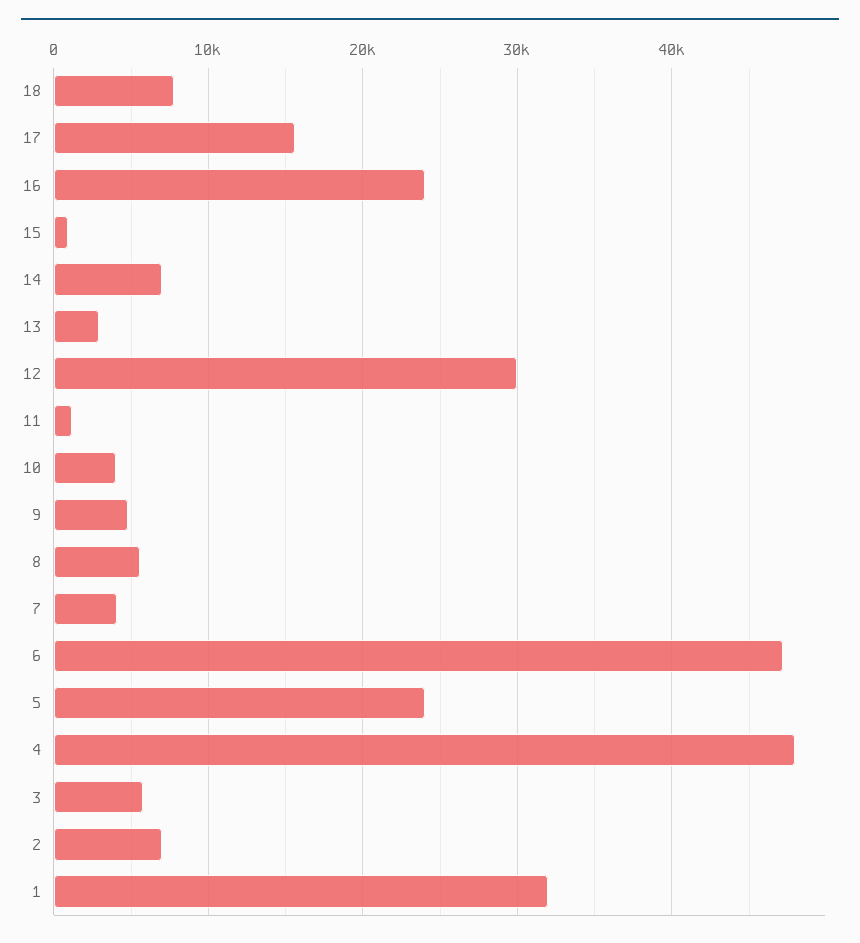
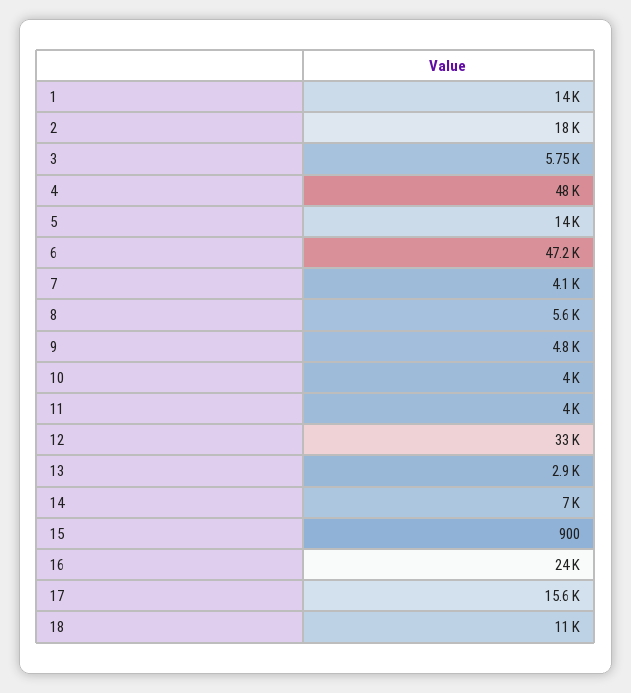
18: 8000 -> 11000
12: 30000 -> 33000
11: 1000 -> 4000
5: 24000 -> 14000
2: 7000 -> 18000
1: 32000 -> 14000

